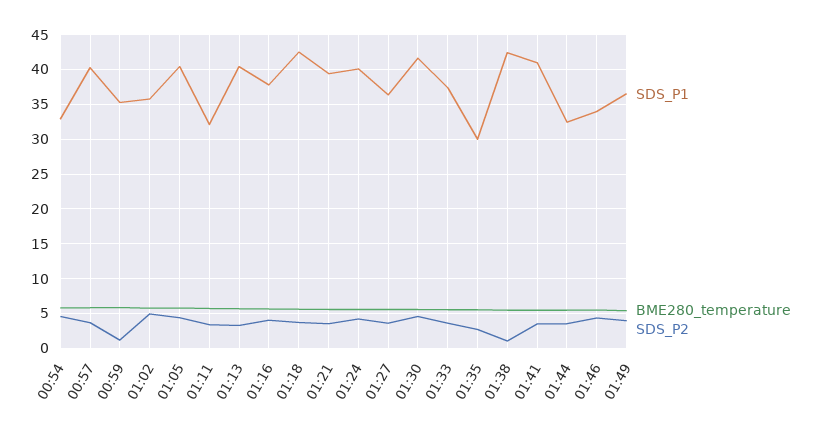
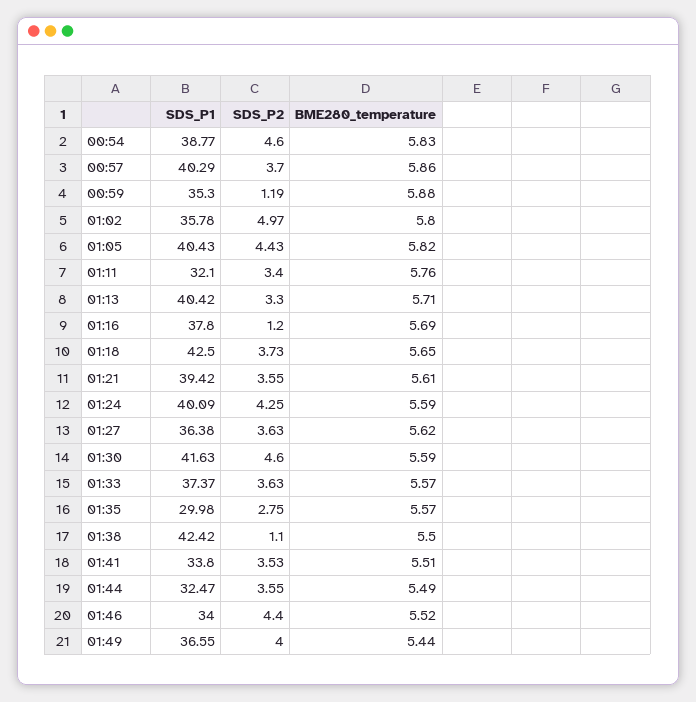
SDS_P1, 00:54: 33 -> 38.77
SDS_P2, 01:16: 4 -> 1.2
SDS_P1, 01:41: 41 -> 33.8

